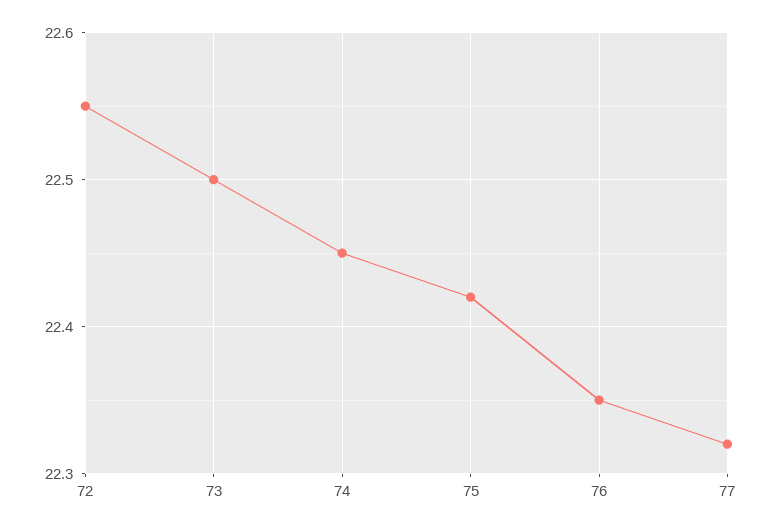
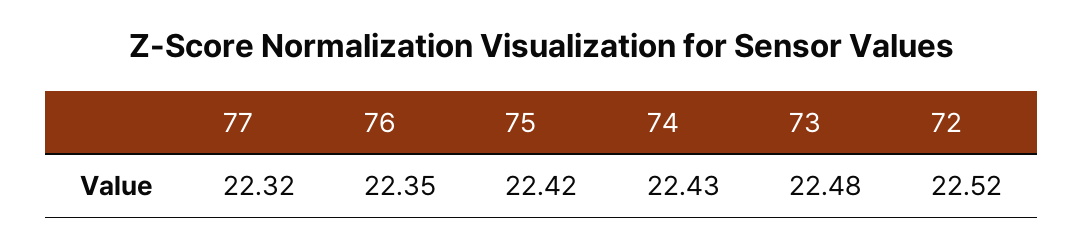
72: 22.55 -> 22.52
73: 22.5 -> 22.48
74: 22.45 -> 22.43

